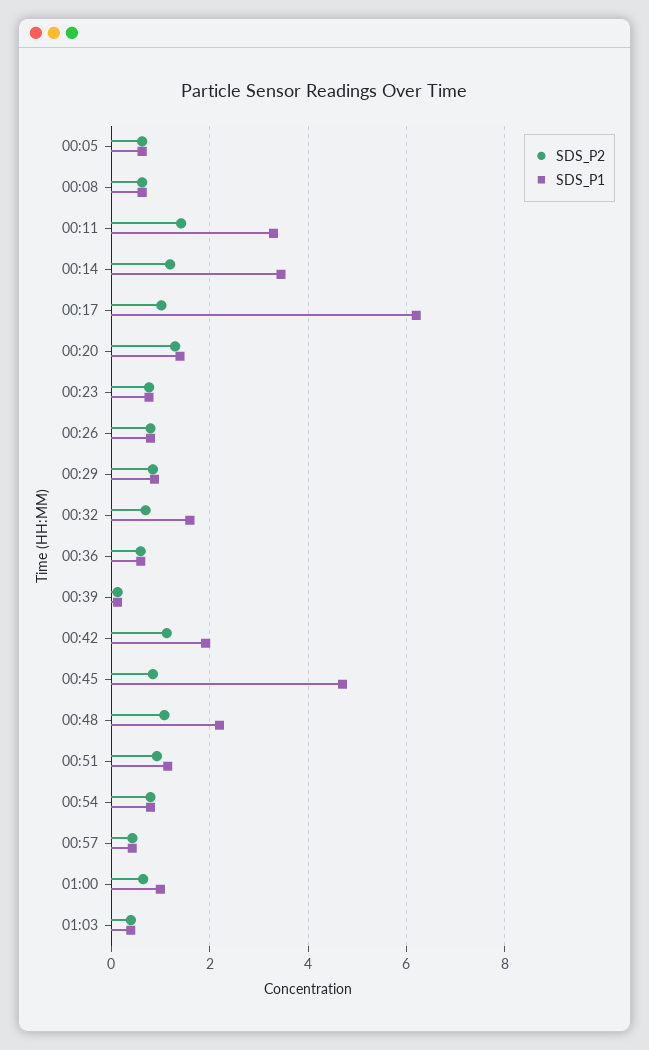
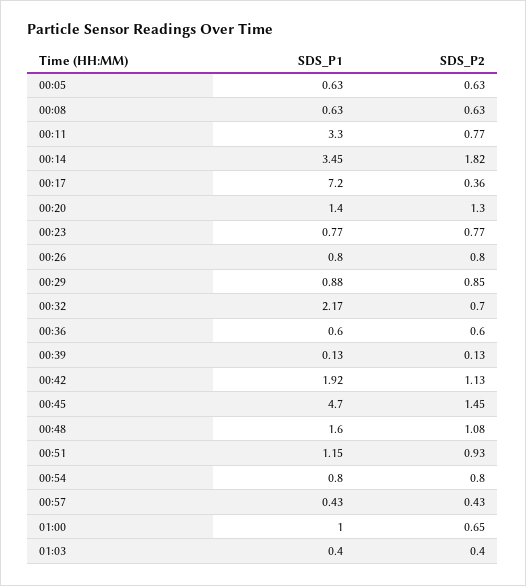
SDS_P2, 00:11: 1.4 -> 0.77
SDS_P2, 00:14: 1.2 -> 1.82
SDS_P2, 00:17: 1 -> 0.36
SDS_P1, 00:17: 6.2 -> 7.2
SDS_P1, 00:32: 1.6 -> 2.17
SDS_P2, 00:45: 0.8 -> 1.45
SDS_P1, 00:48: 2.2 -> 1.6

